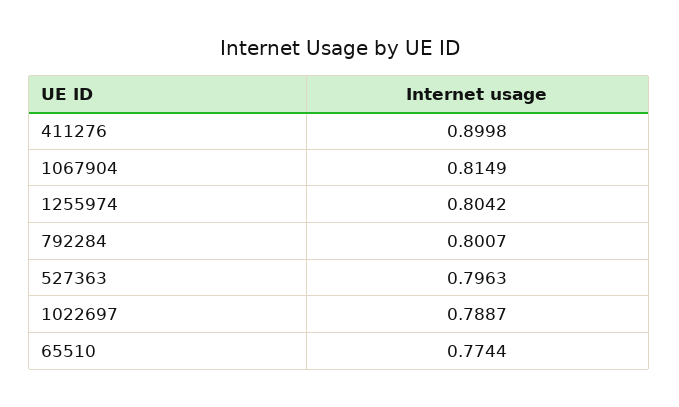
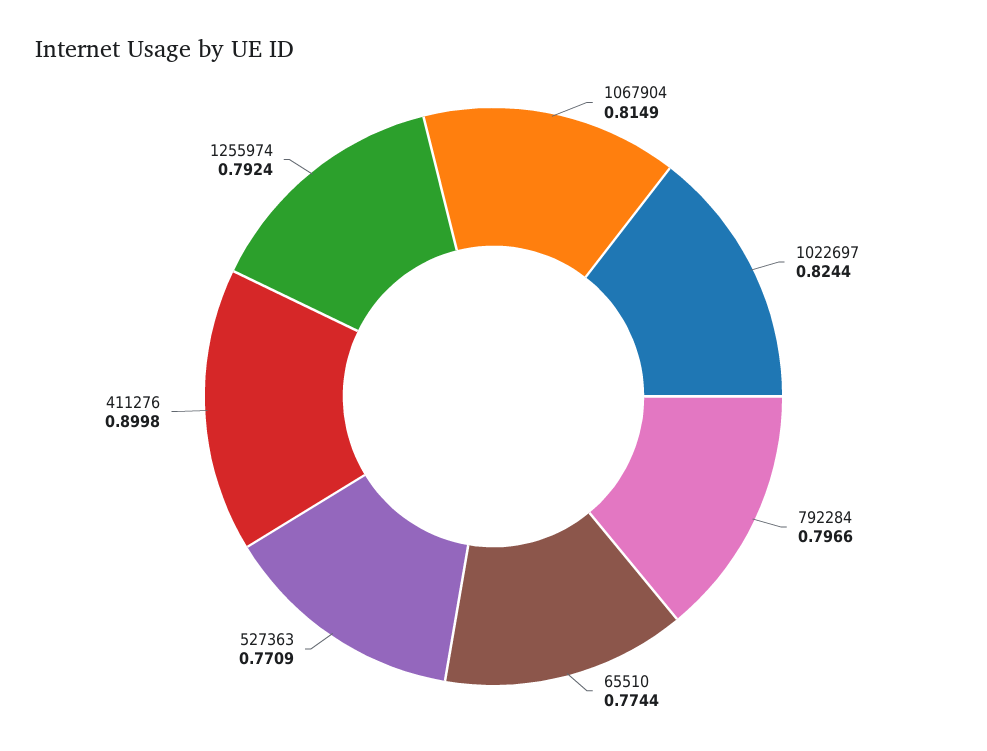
1255974: 0.8042 -> 0.7924
792284: 0.8007 -> 0.7966
527363: 0.7963 -> 0.7709
1022697: 0.7887 -> 0.8244

